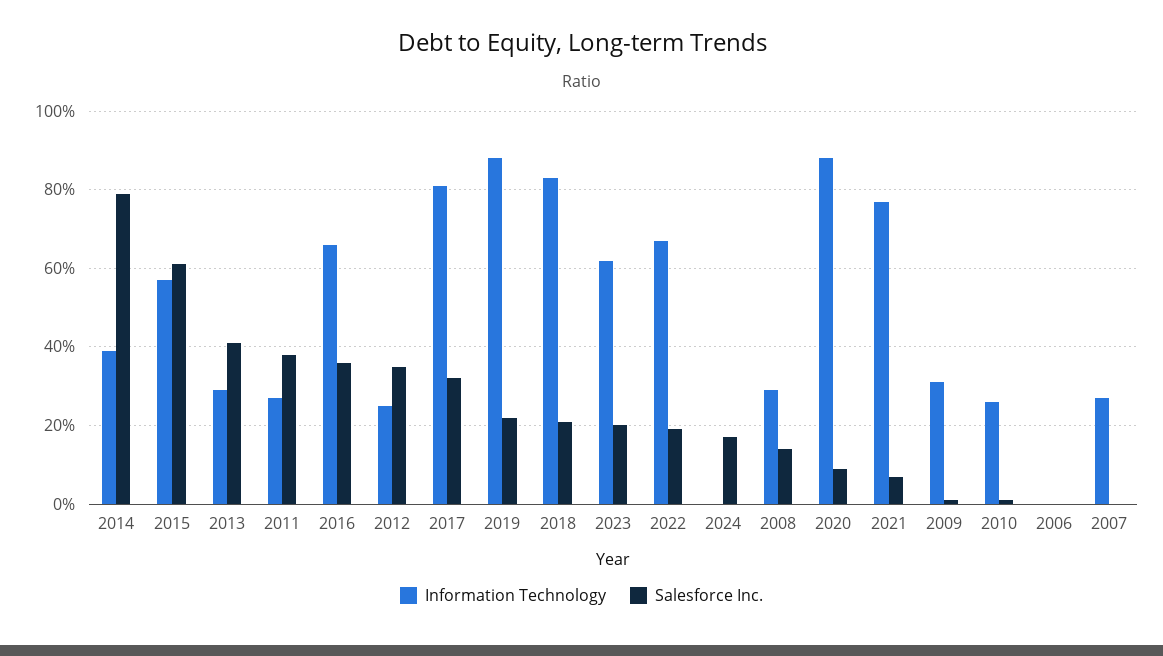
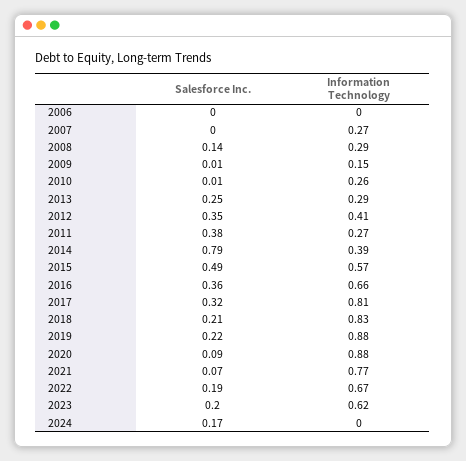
Salesforce Inc., 2015: 0.6 -> 0.49
Salesforce Inc., 2013: 0.4 -> 0.25
Information Technology, 2012: 0.25 -> 0.41
Information Technology, 2009: 0.3 -> 0.15

